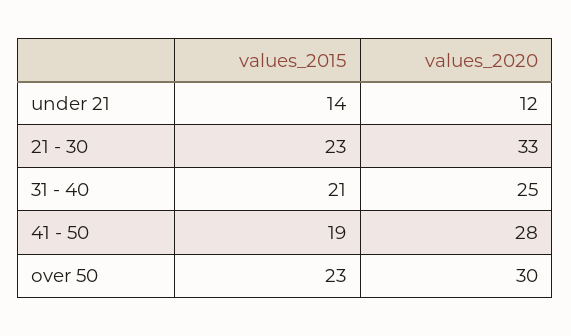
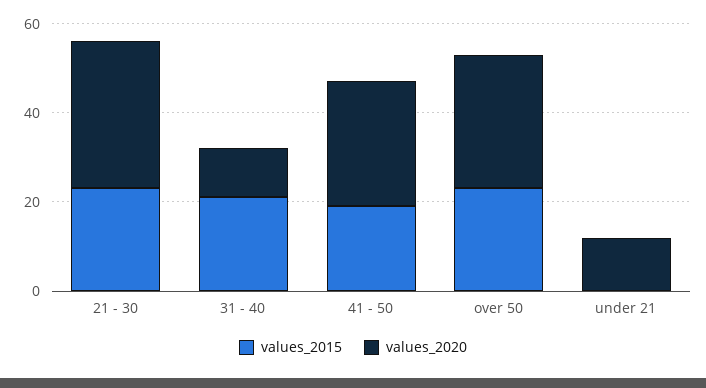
values_2015, under 21: 14 -> 0
values_2020, 31 - 40: 25 -> 10

